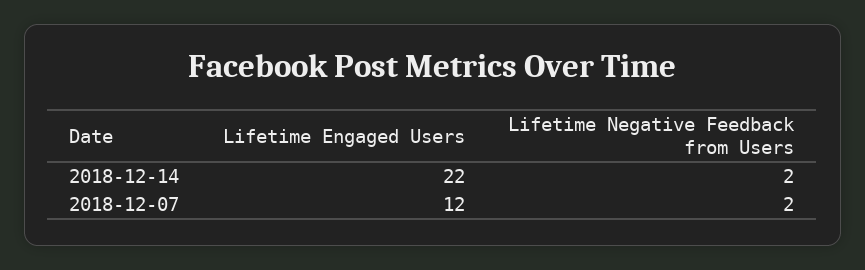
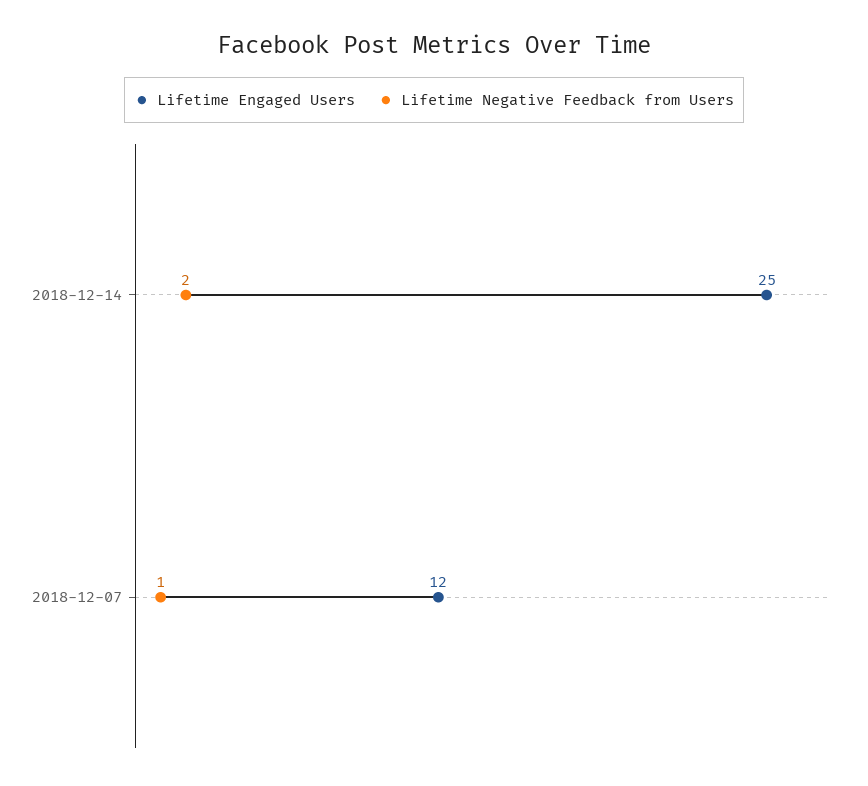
Lifetime Engaged Users, 2018-12-14: 22 -> 25
Lifetime Negative Feedback from Users, 2018-12-07: 2 -> 1

